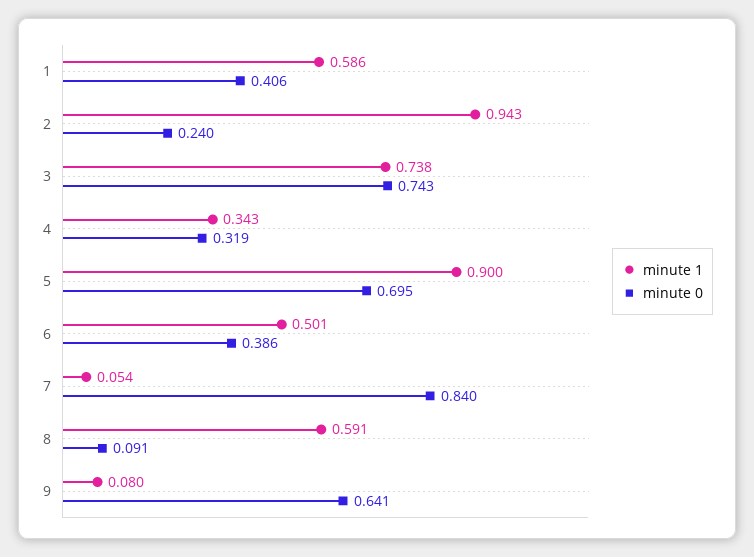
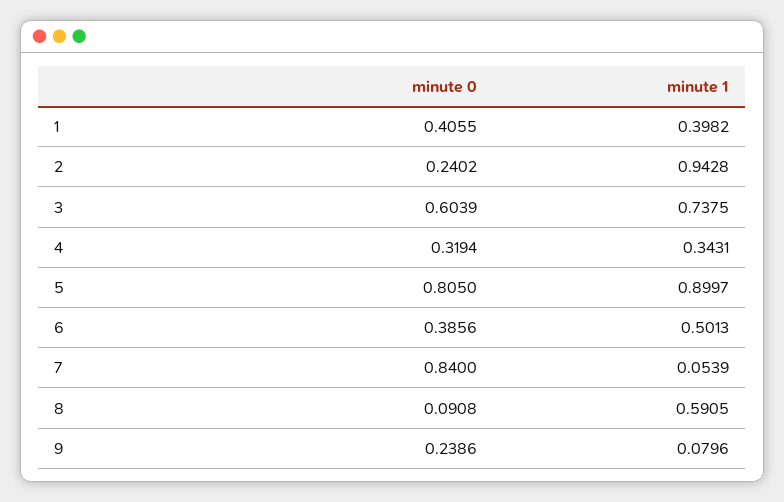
minute 1, 1: 0.586 -> 0.3982
minute 0, 3: 0.743 -> 0.6039
minute 0, 5: 0.695 -> 0.805
minute 0, 9: 0.641 -> 0.2386

